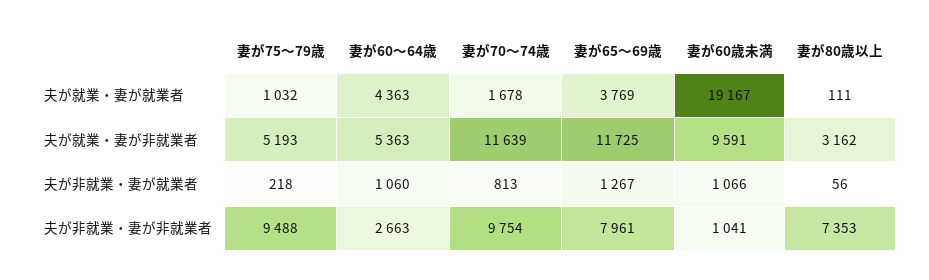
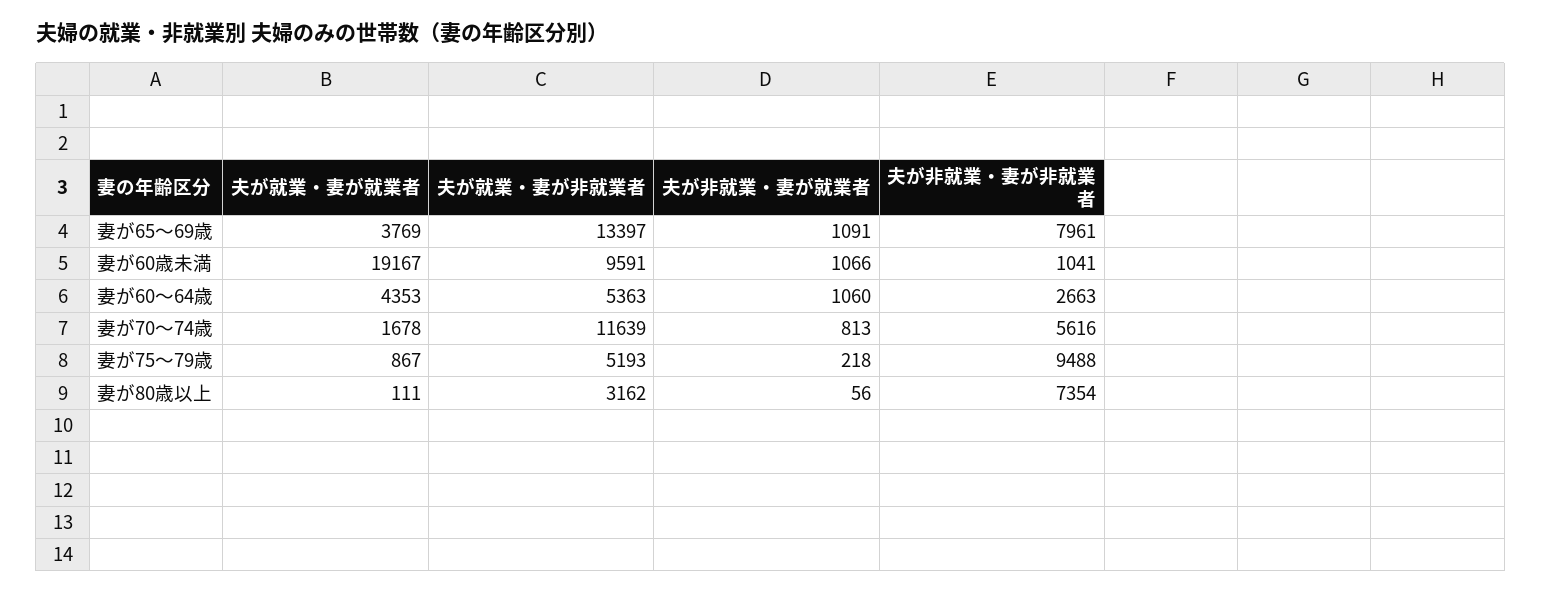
妻が75～79歳, 夫が就業・妻が就業者: 1032 -> 867
妻が60～64歳, 夫が就業・妻が就業者: 4363 -> 4353
妻が65～69歳, 夫が就業・妻が非就業者: 11725 -> 13397
妻が65～69歳, 夫が非就業・妻が就業者: 1267 -> 1091
妻が70～74歳, 夫が非就業・妻が非就業者: 9754 -> 5616
妻が80歳以上, 夫が非就業・妻が非就業者: 7353 -> 7354

